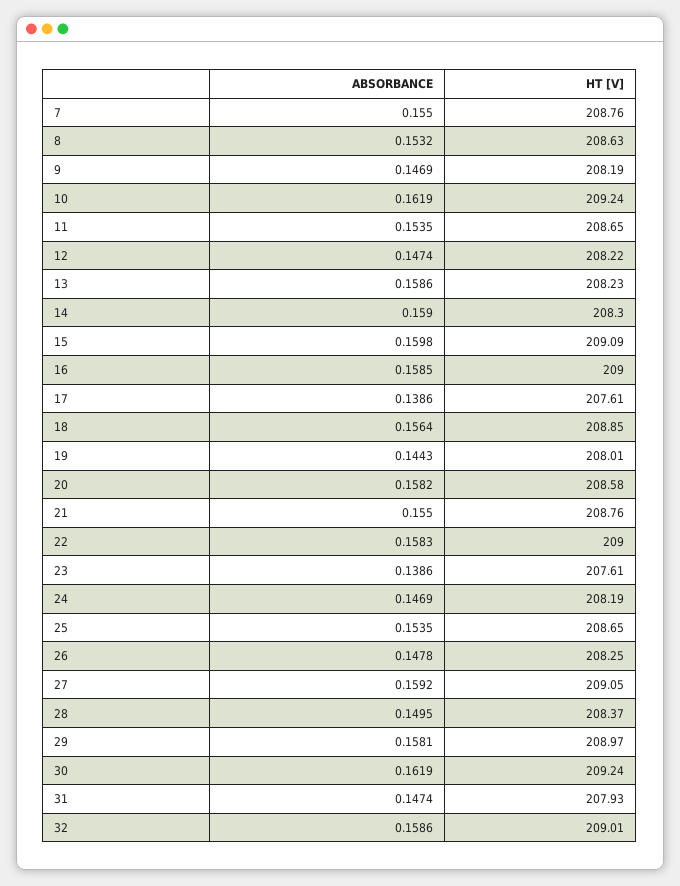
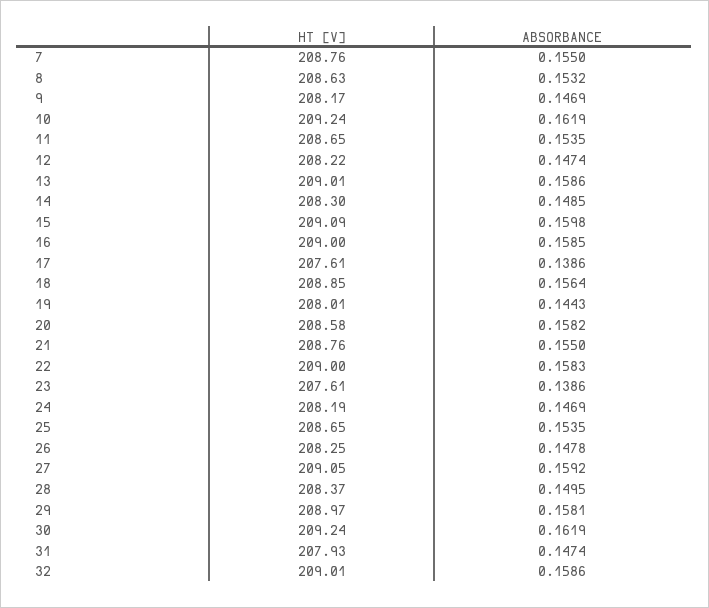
HT [V], 9: 208.19 -> 208.17
HT [V], 13: 208.23 -> 209.01
ABSORBANCE, 14: 0.159 -> 0.1485

